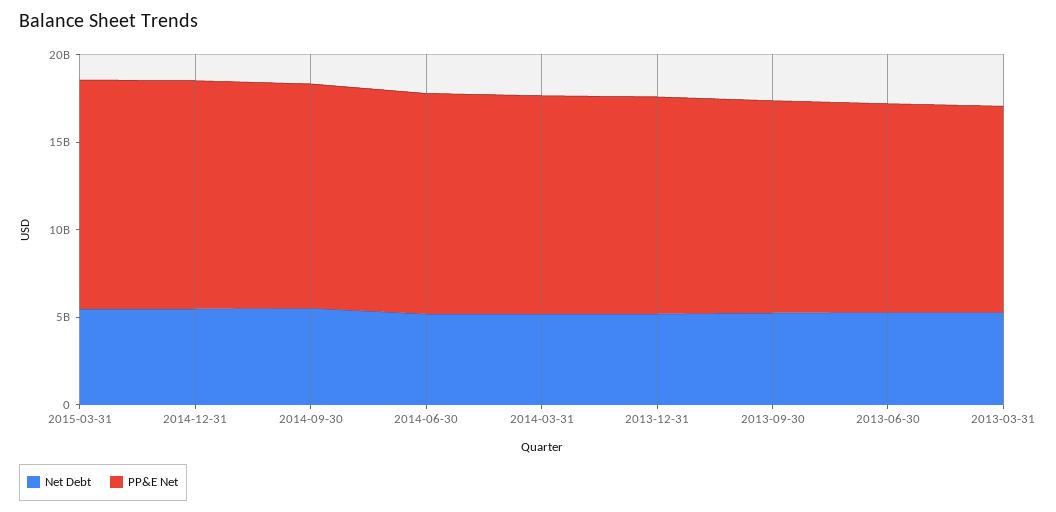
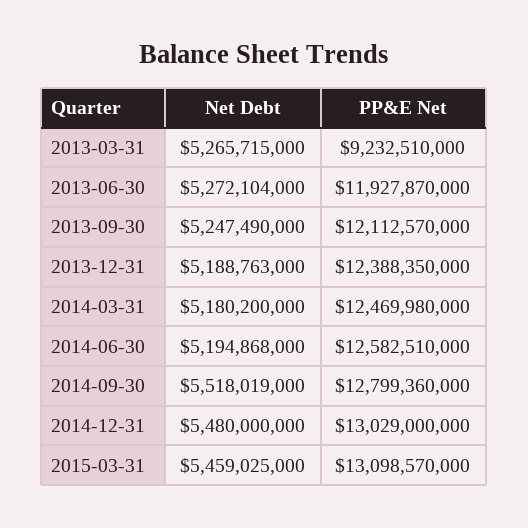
PP&E Net, 2013-03-31: 12000000000 -> 9232510000

